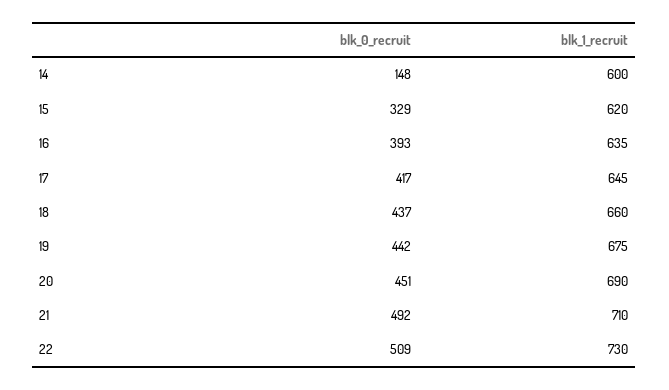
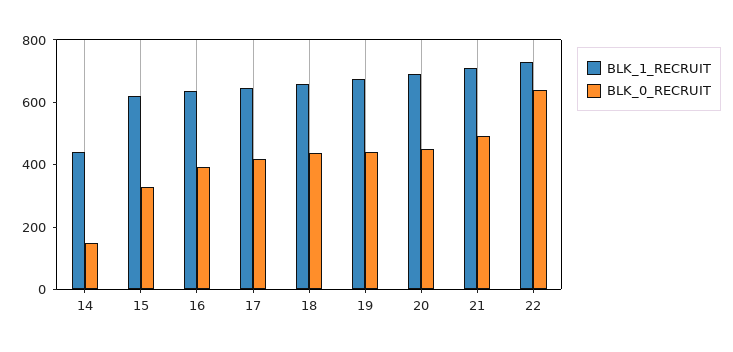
blk_1_recruit, 14: 600 -> 450
blk_0_recruit, 22: 509 -> 650

